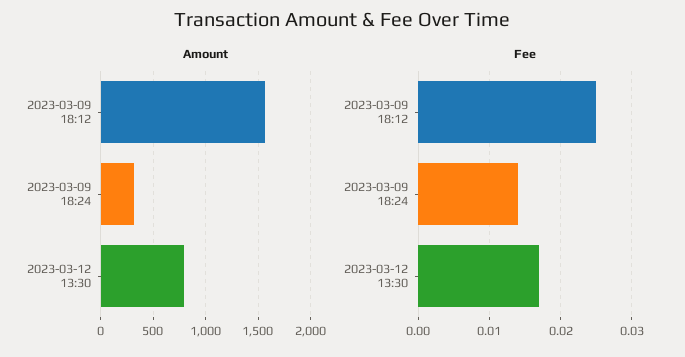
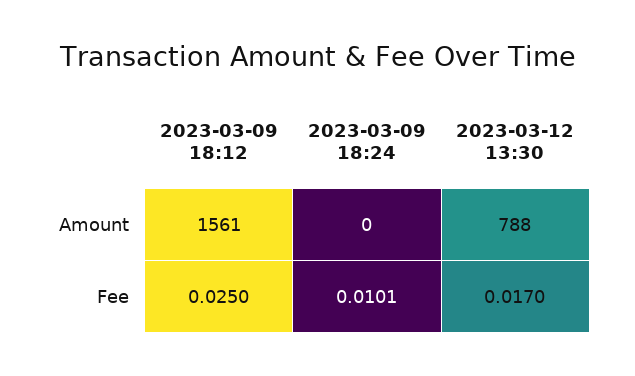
Amount, 2023-03-09 18:24: 300 -> 0
Fee, 2023-03-09 18:24: 0.014 -> 0.0101

